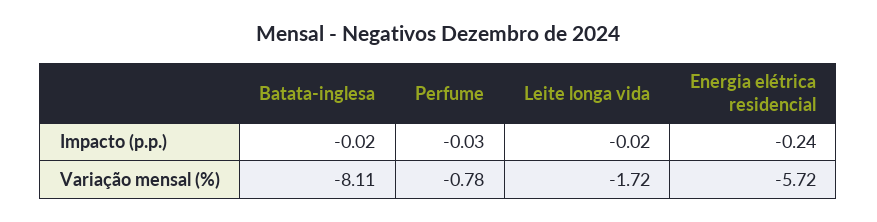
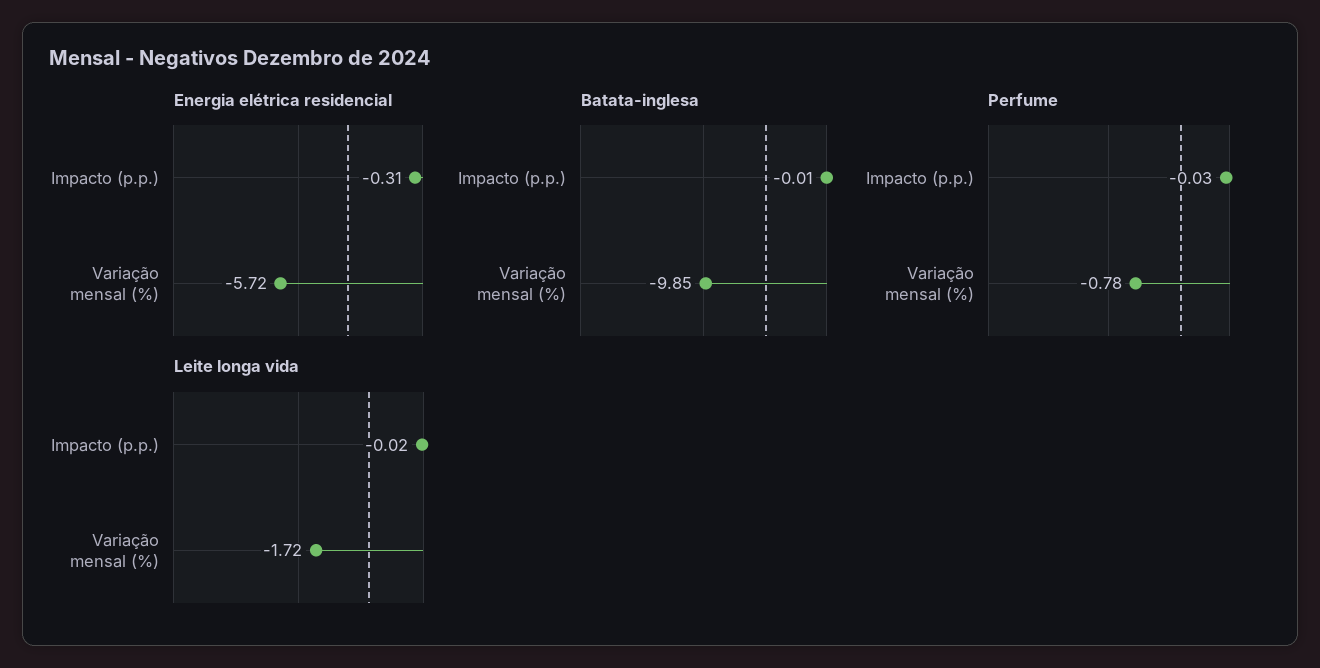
Batata-inglesa, Impacto (p.p.): -0.02 -> -0.01
Energia elétrica residencial, Impacto (p.p.): -0.24 -> -0.31
Batata-inglesa, Variação mensal (%): -8.11 -> -9.85

